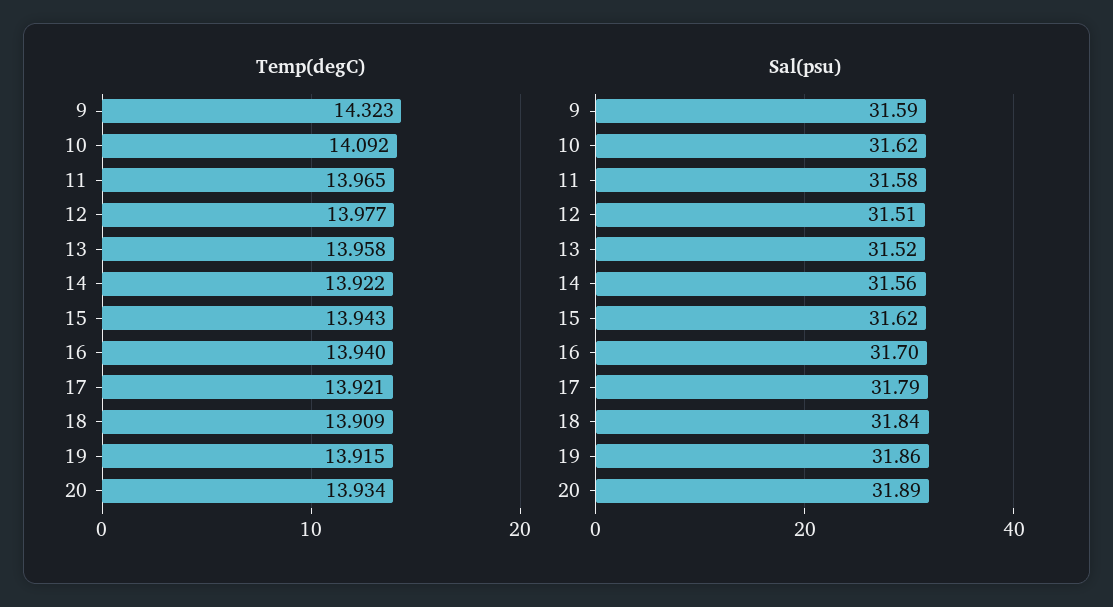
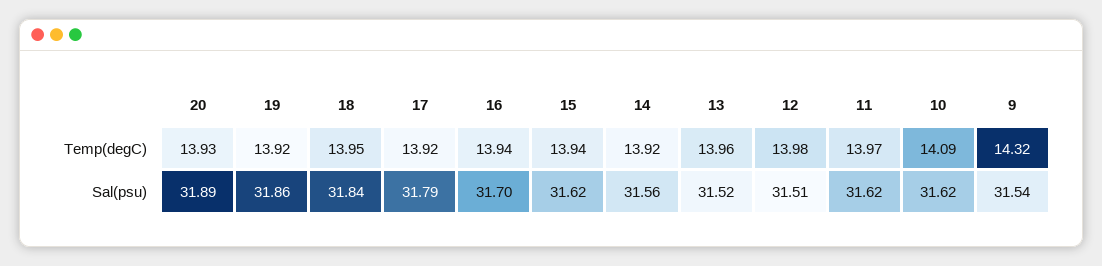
Temp(degC), 18: 13.909 -> 13.95
Sal(psu), 9: 31.59 -> 31.54
Sal(psu), 11: 31.58 -> 31.62

